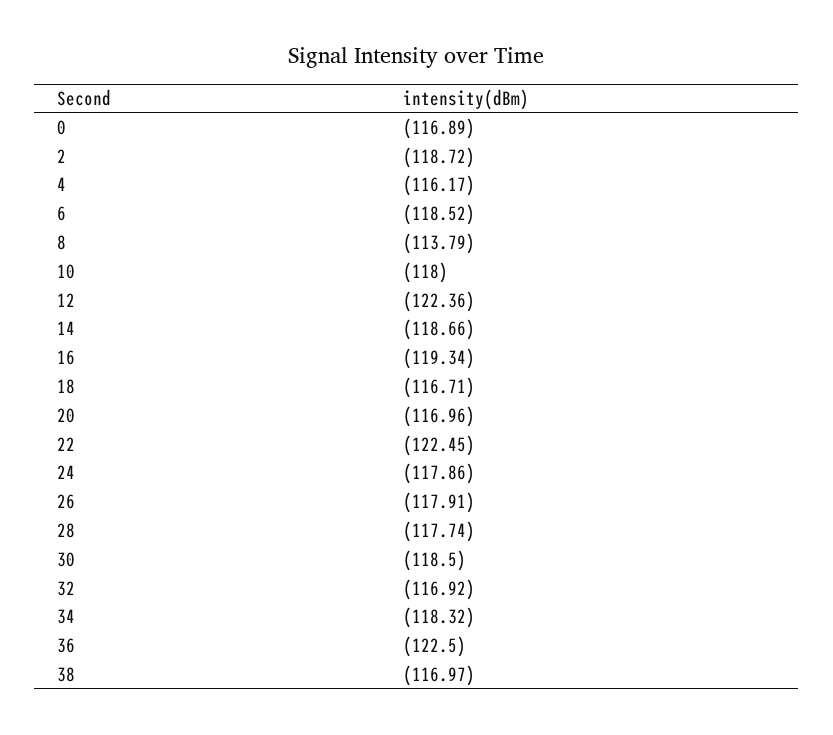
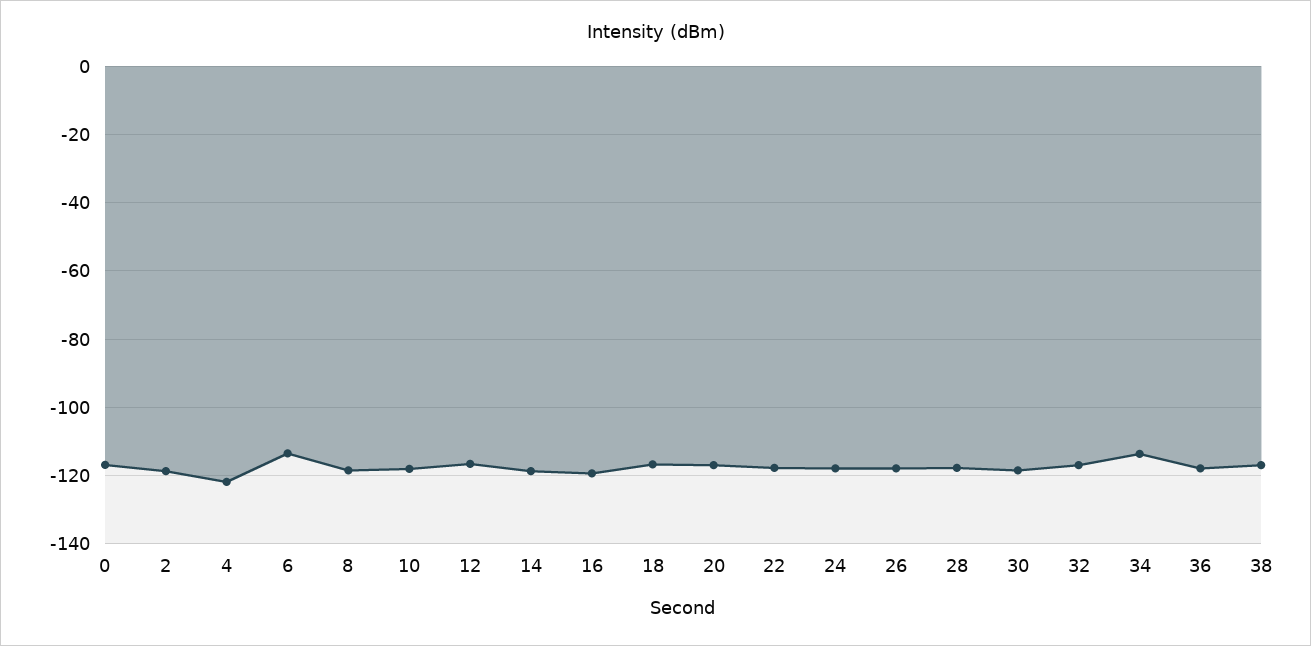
4: -116.17 -> -122
6: -118.52 -> -114
8: -113.79 -> -118
12: -122.36 -> -116
22: -122.45 -> -118
34: -118.32 -> -114
36: -122.5 -> -118

